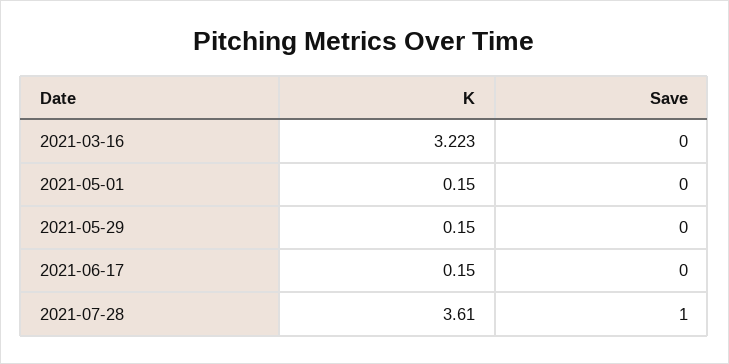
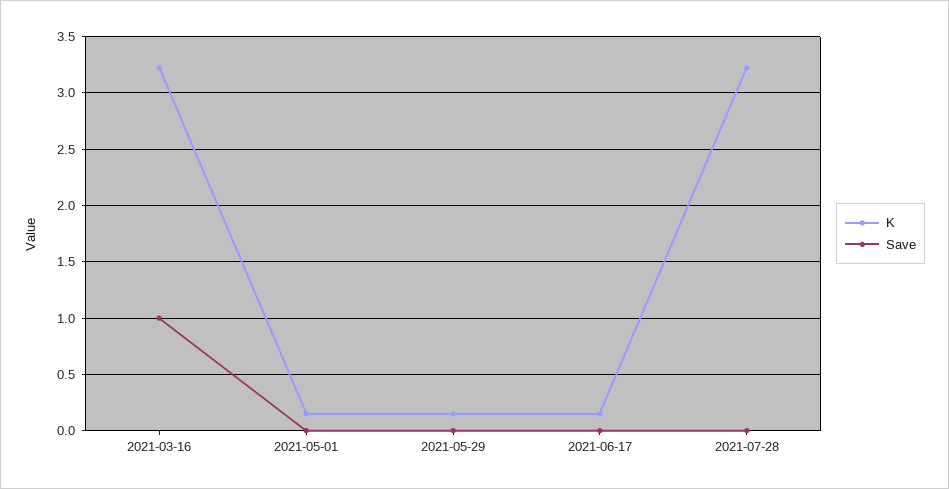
Save, 2021-03-16: 0 -> 1
K, 2021-07-28: 3.61 -> 3.2
Save, 2021-07-28: 1 -> 0

